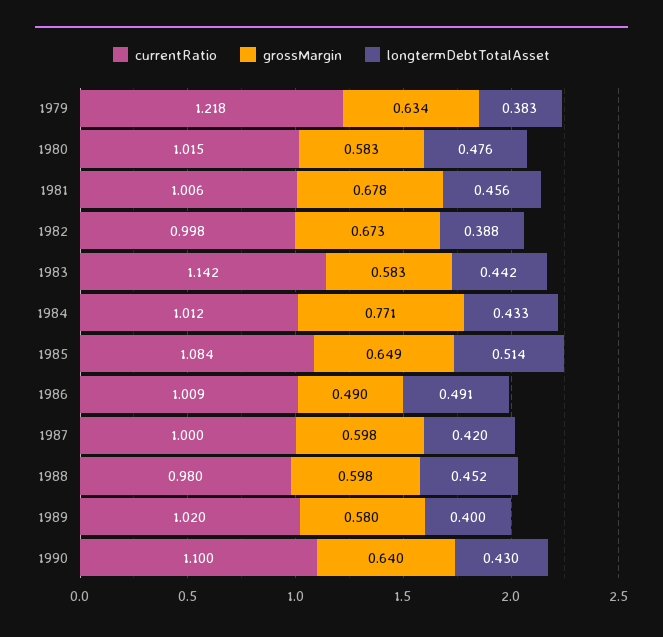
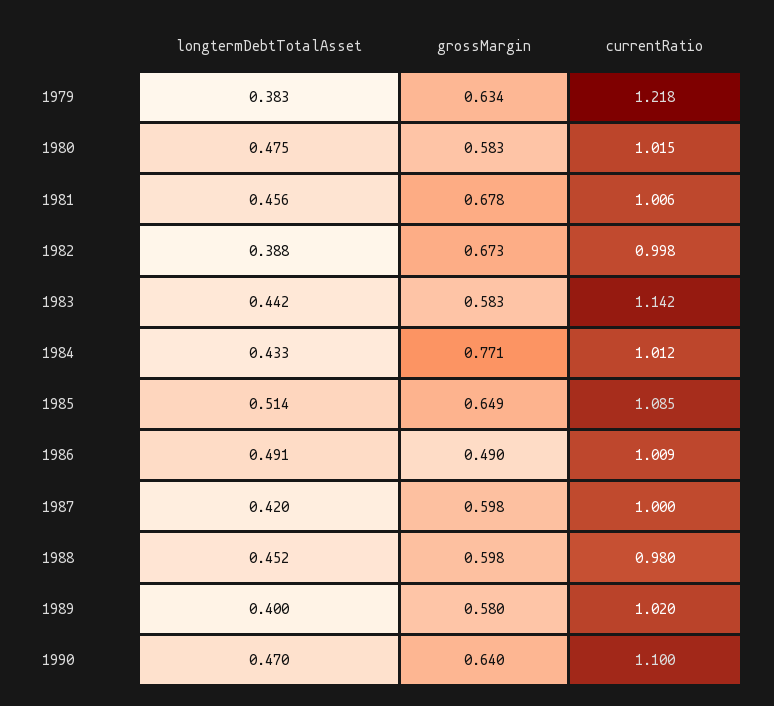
longtermDebtTotalAsset, 1980: 0.476 -> 0.475
currentRatio, 1985: 1.084 -> 1.085
longtermDebtTotalAsset, 1990: 0.43 -> 0.47

